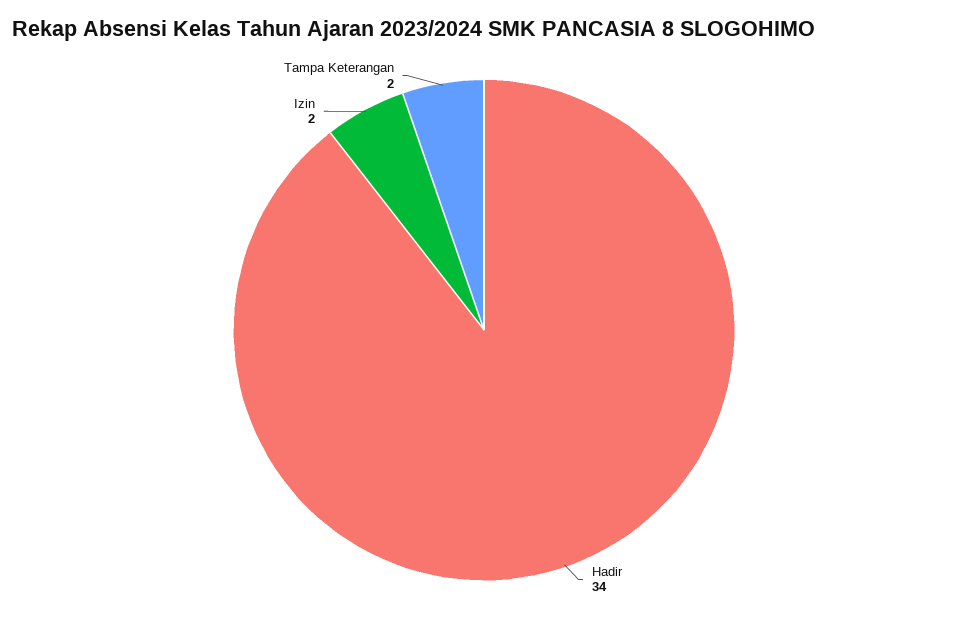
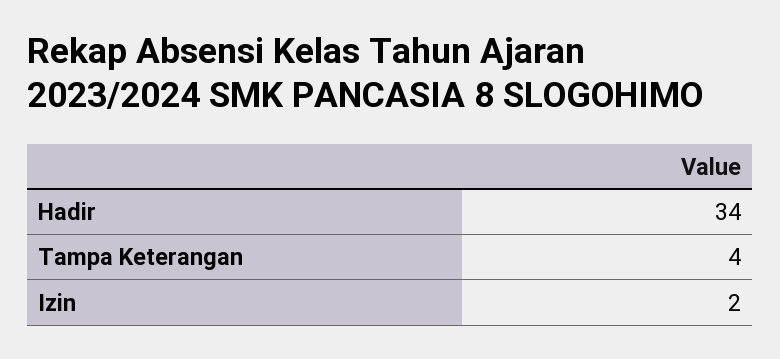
Tampa Keterangan: 2 -> 4

